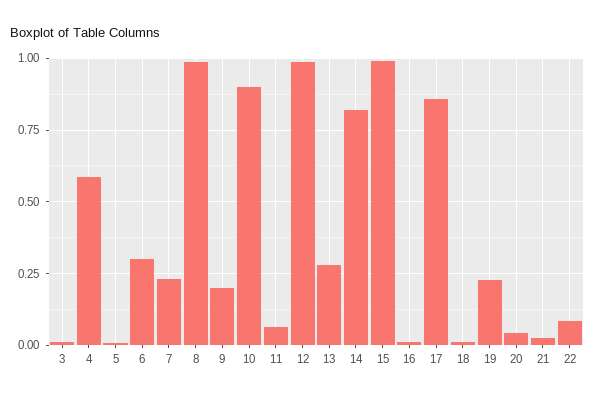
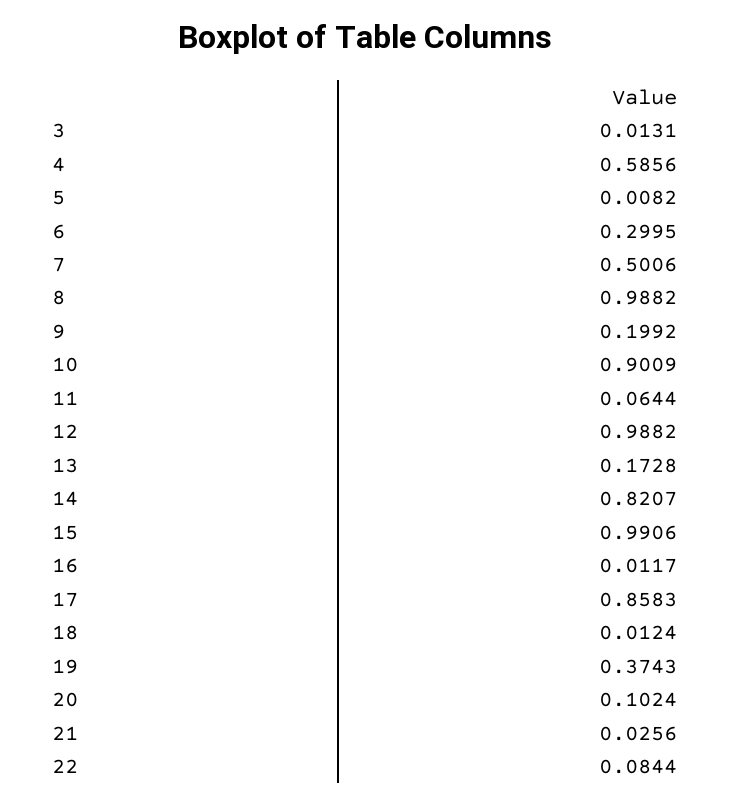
7: 0.225 -> 0.5006
13: 0.275 -> 0.1728
19: 0.225 -> 0.3743
20: 0.05 -> 0.1024

